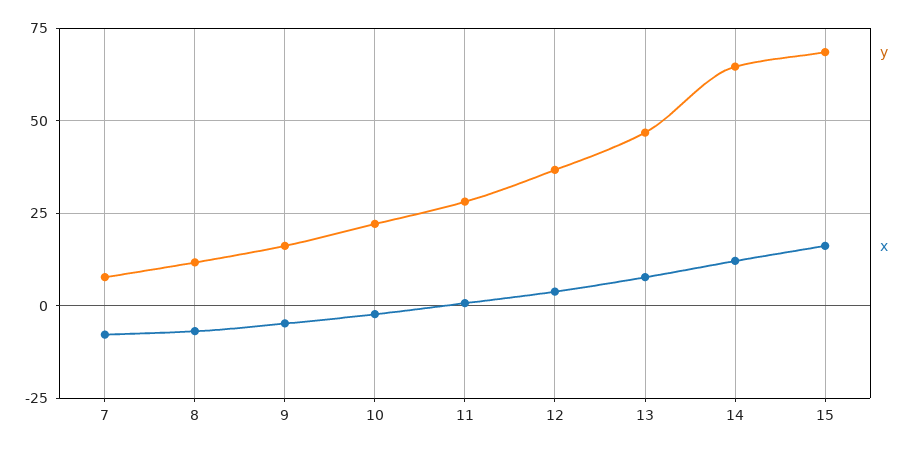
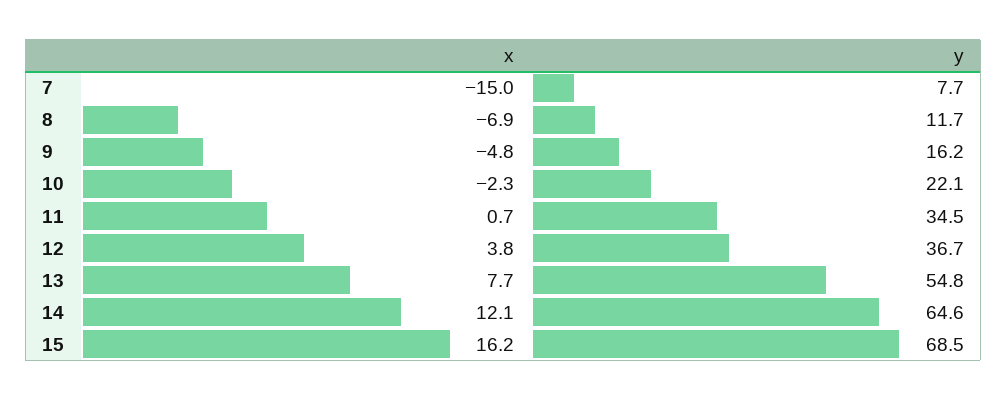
x, 7: -7.5 -> -15
y, 11: 27.5 -> 34.5
y, 13: 47.5 -> 54.8

